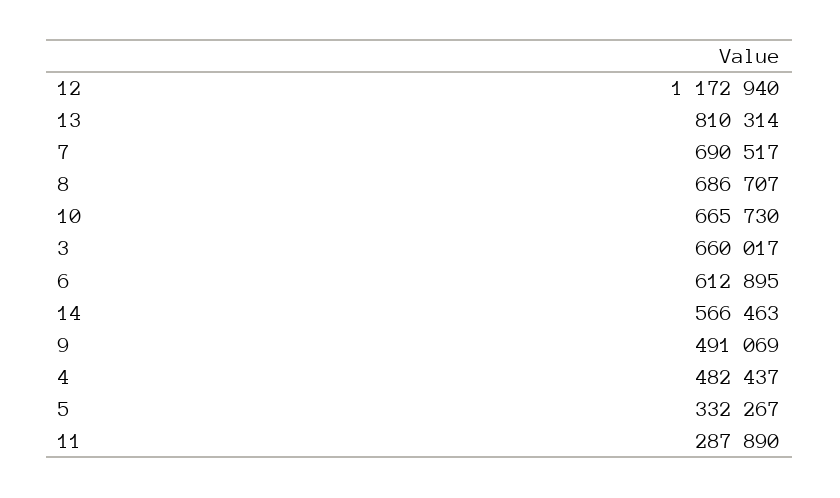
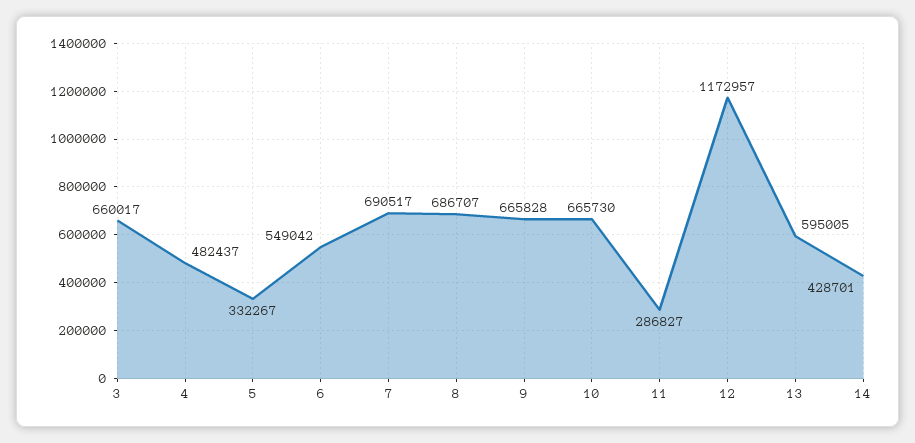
12: 1172940 -> 1172957
13: 810314 -> 595005
6: 612895 -> 549042
14: 566463 -> 428701
9: 491069 -> 665828
11: 287890 -> 286827

